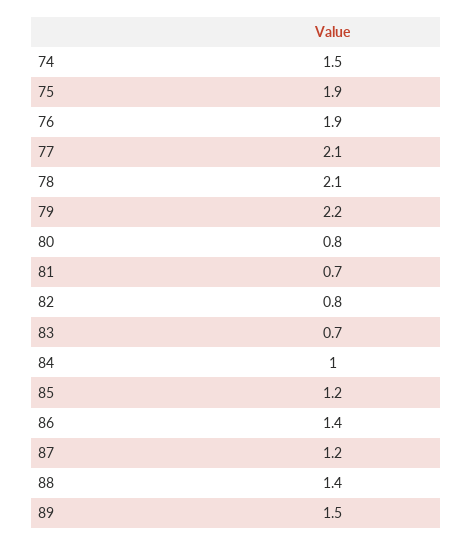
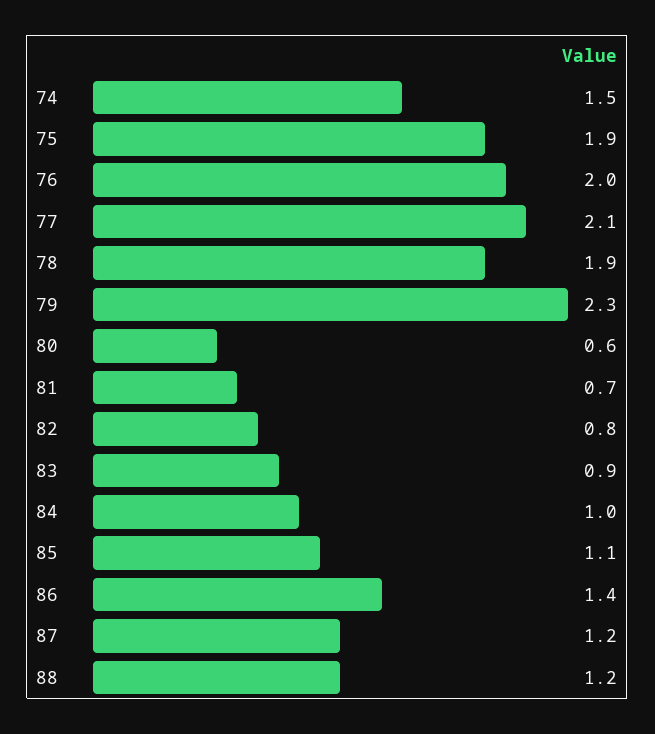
76: 1.9 -> 2
78: 2.1 -> 1.9
79: 2.2 -> 2.3
80: 0.8 -> 0.6
83: 0.7 -> 0.9
85: 1.2 -> 1.1
88: 1.4 -> 1.2
89: 1.5 -> none

